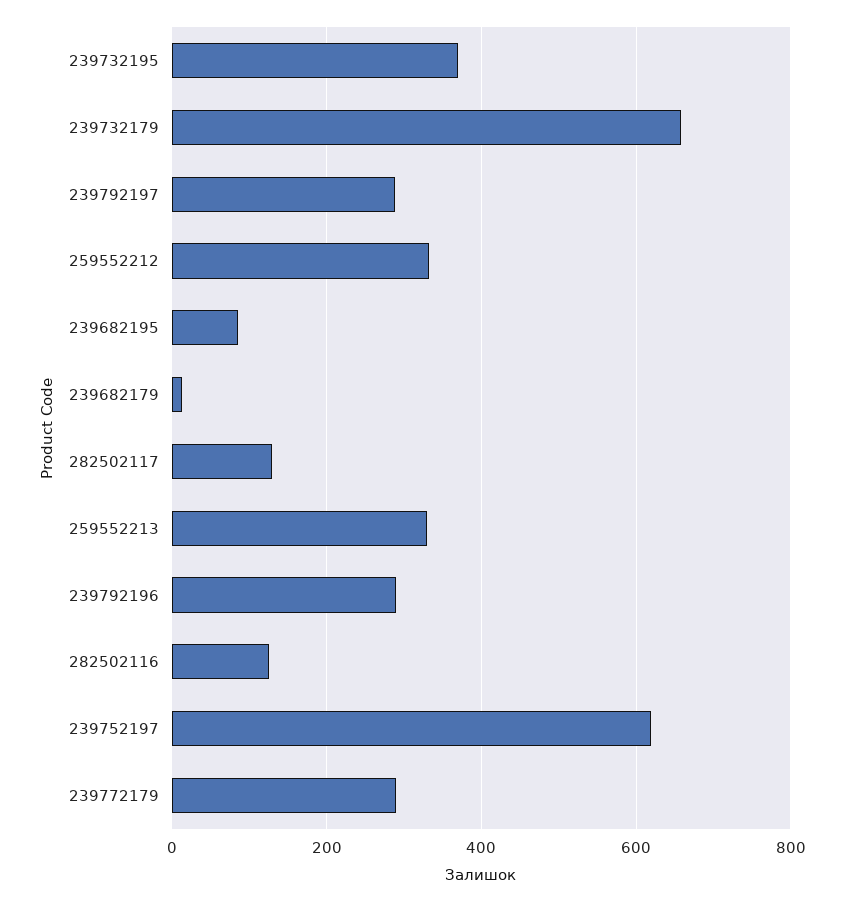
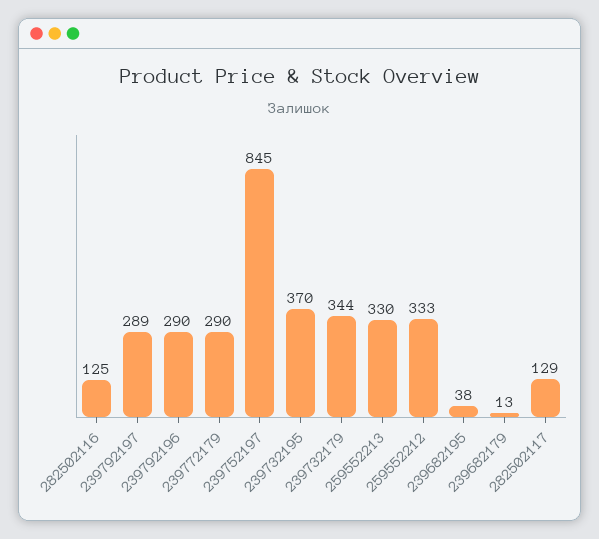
239732179: 660 -> 344
239682195: 80 -> 38
239752197: 620 -> 845

